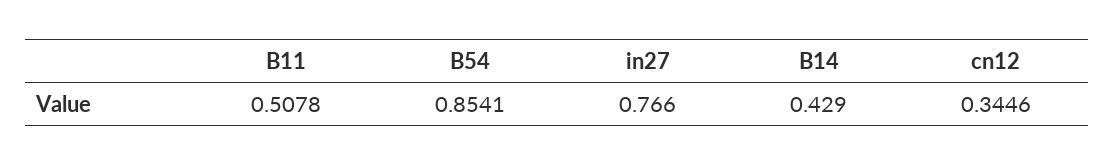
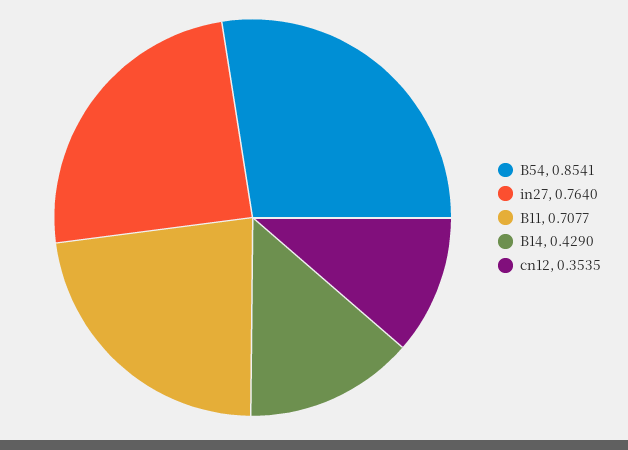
B11: 0.5078 -> 0.7077
in27: 0.766 -> 0.764
cn12: 0.3446 -> 0.3535

